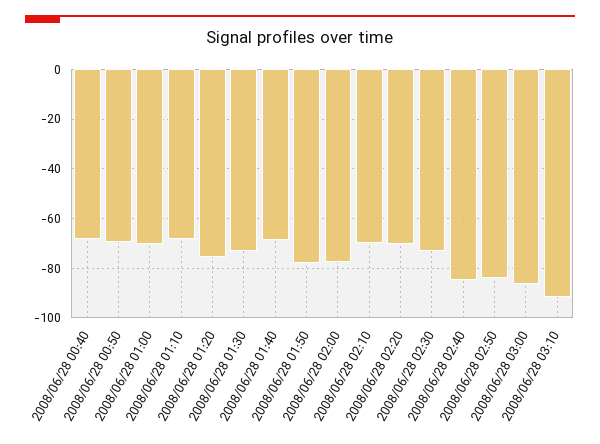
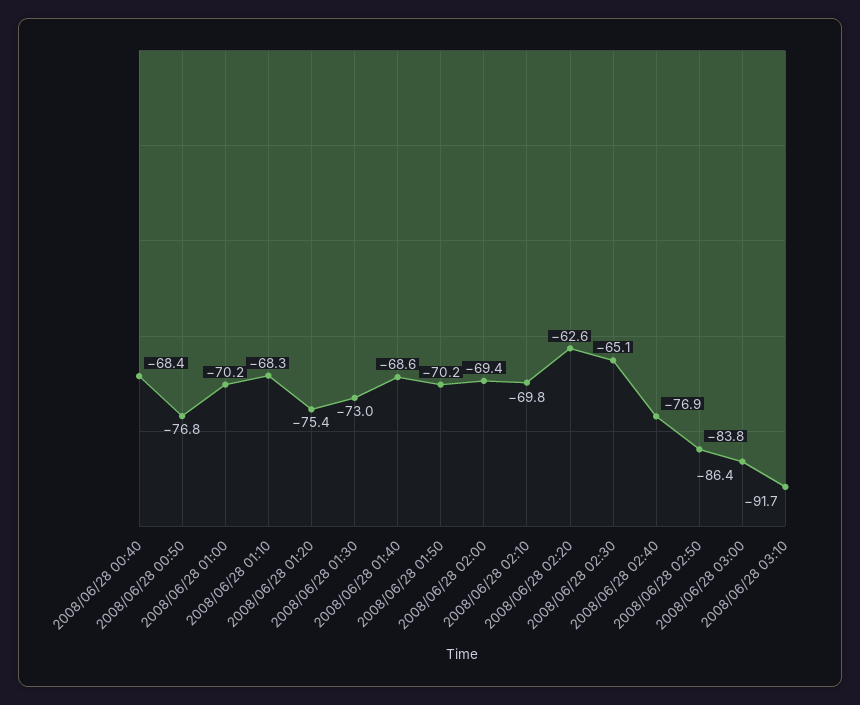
2008/06/28 00:50: -70 -> -76.8
2008/06/28 01:50: -77.5 -> -70.2
2008/06/28 02:00: -77.5 -> -69.4
2008/06/28 02:20: -70 -> -62.6
2008/06/28 02:30: -72.5 -> -65.1
2008/06/28 02:40: -85 -> -76.9

